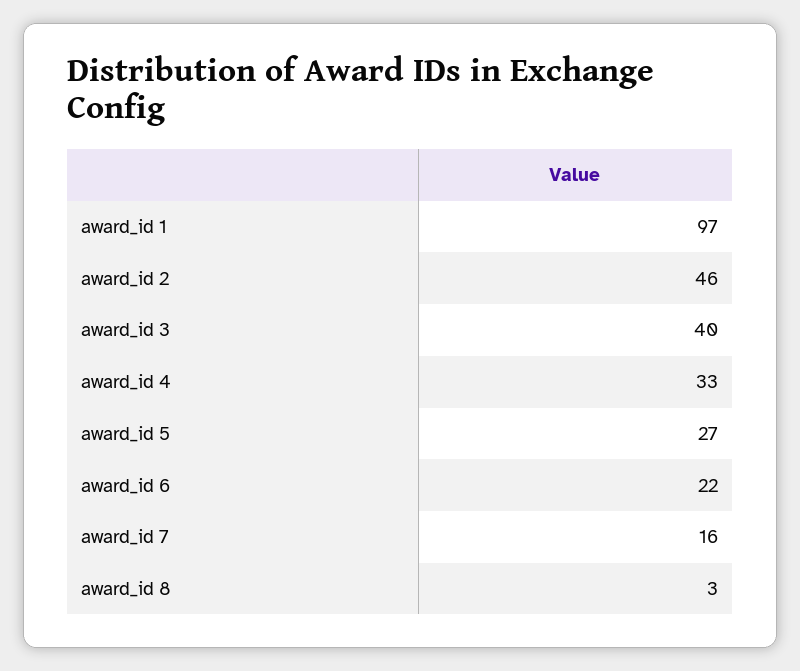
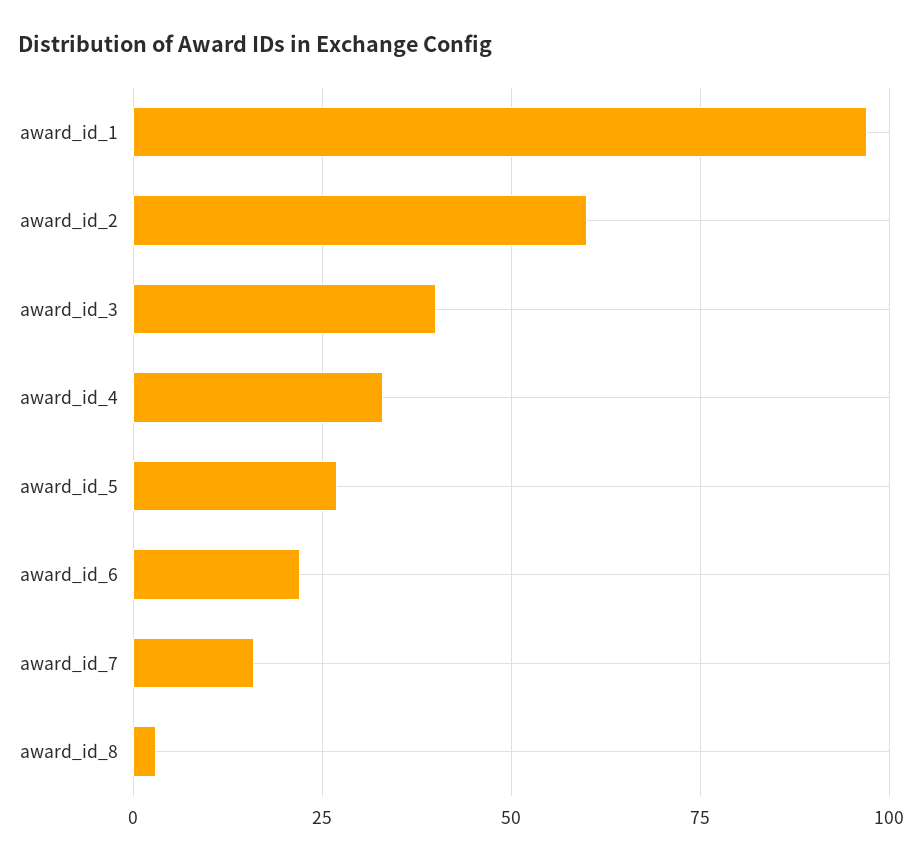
award_id 2: 46 -> 60

